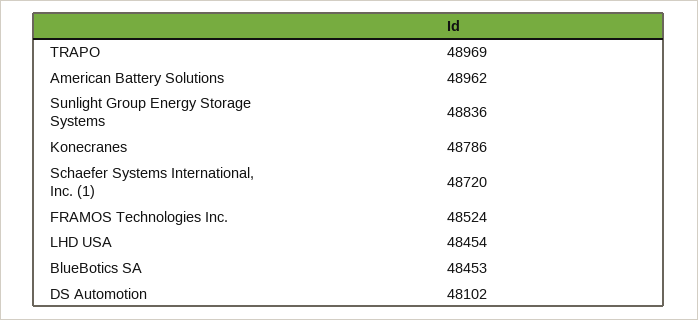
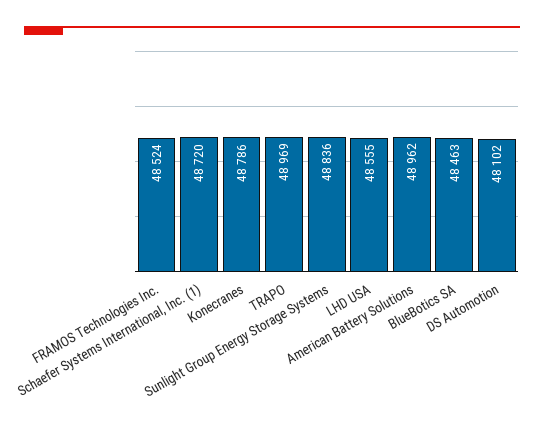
LHD USA: 48454 -> 48555
BlueBotics SA: 48453 -> 48463

